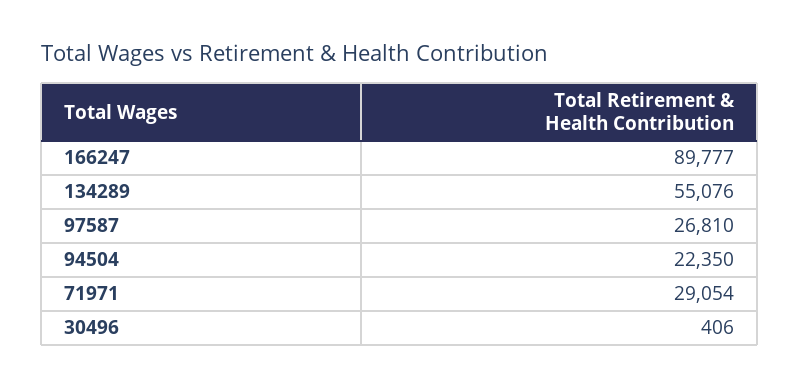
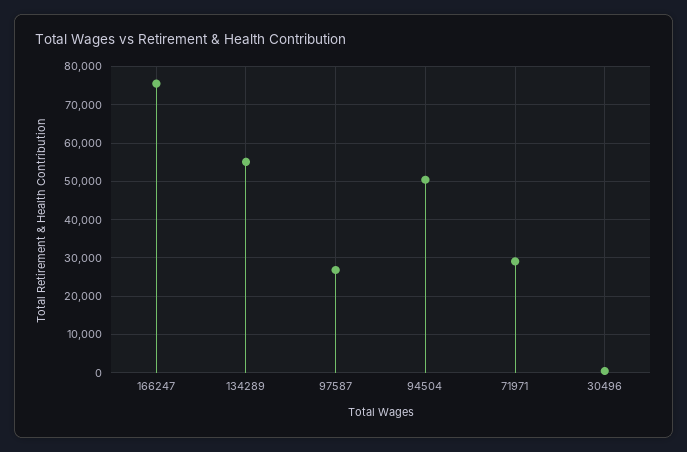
166247: 89777 -> 76000
94504: 22350 -> 50000

